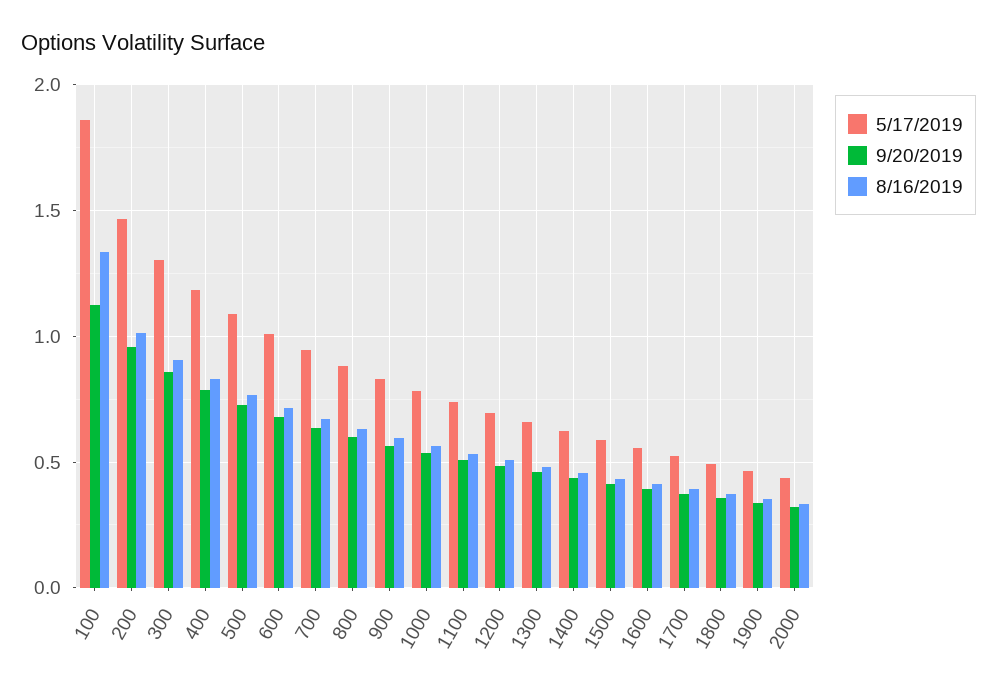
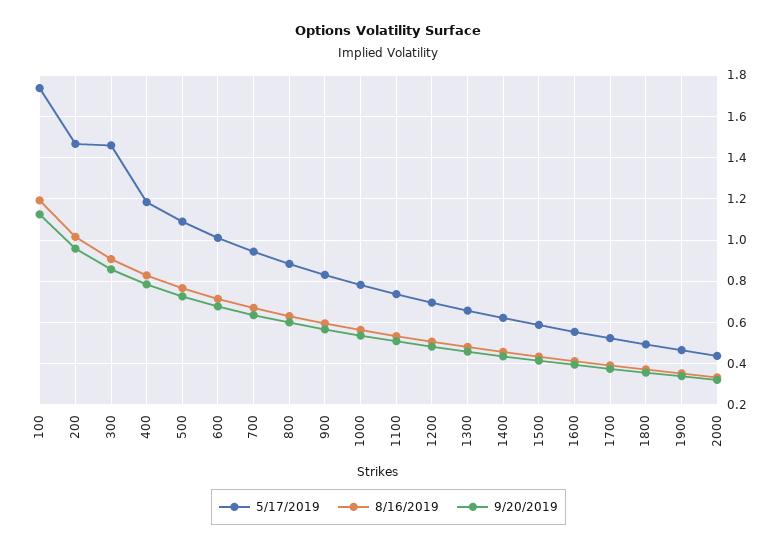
5/17/2019, 100: 1.85 -> 1.75
8/16/2019, 100: 1.35 -> 1.2
5/17/2019, 300: 1.3 -> 1.45

